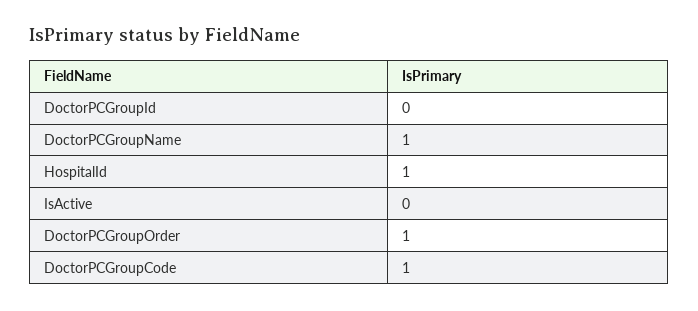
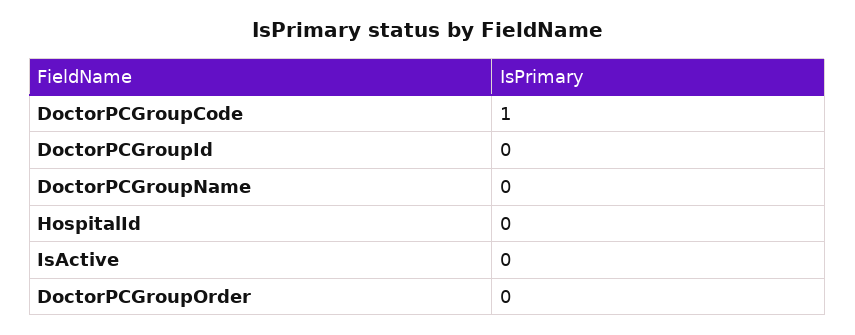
DoctorPCGroupName: 1 -> 0
HospitalId: 1 -> 0
DoctorPCGroupOrder: 1 -> 0

